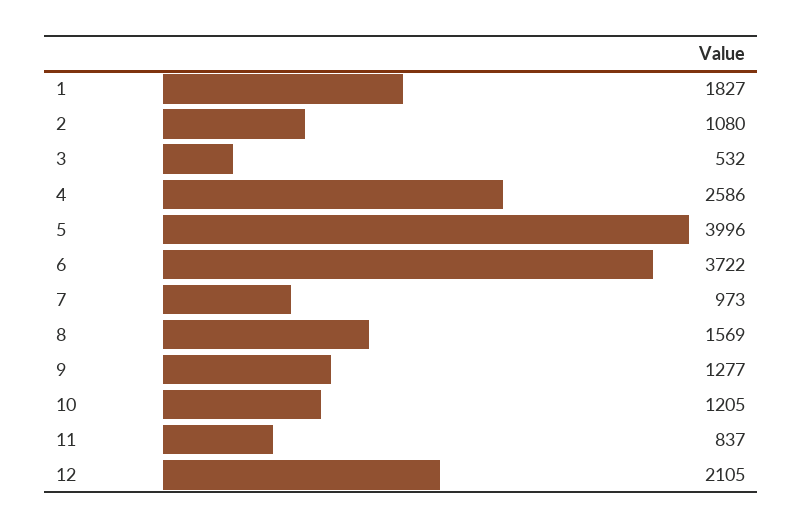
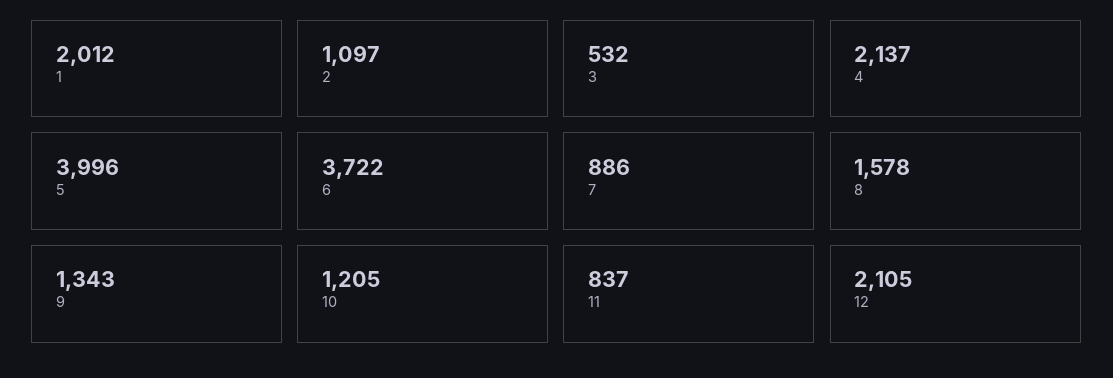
1: 1827 -> 2012
2: 1080 -> 1097
4: 2586 -> 2137
7: 973 -> 886
8: 1569 -> 1578
9: 1277 -> 1343

